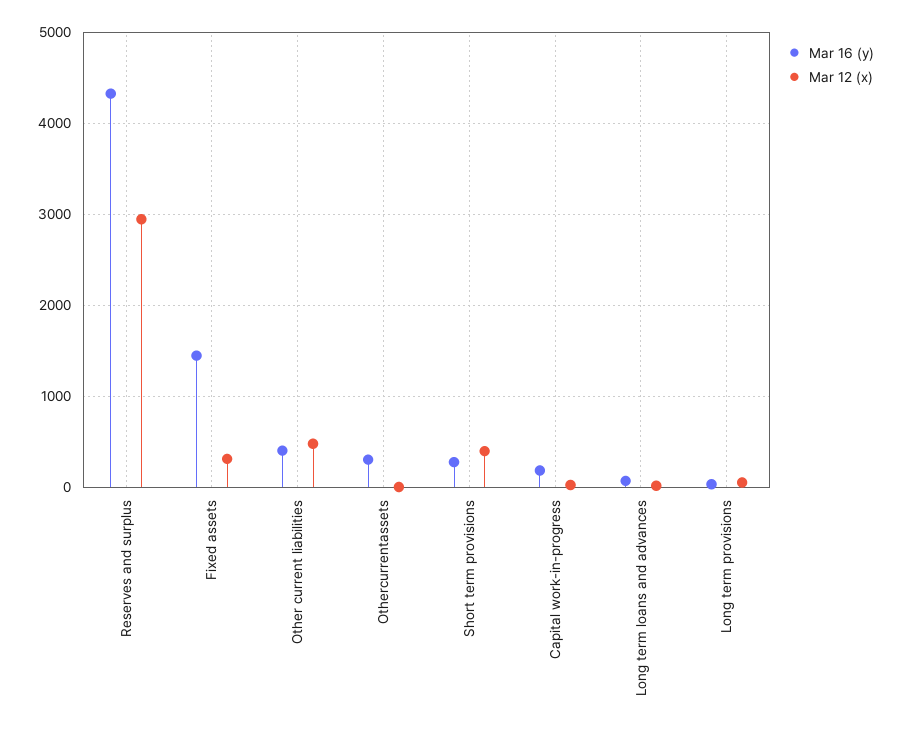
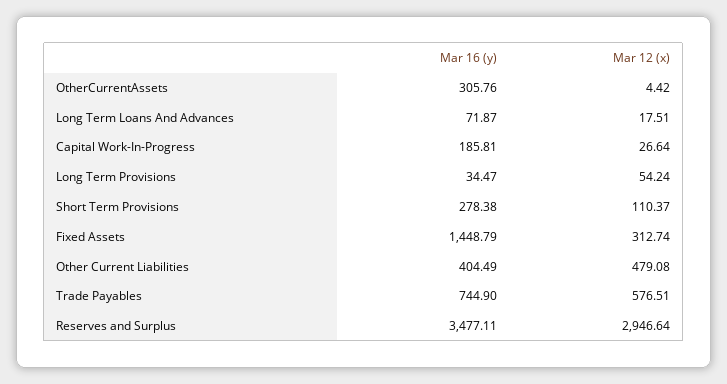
Mar 16 (y), Reserves and surplus: 4300 -> 3477.11
Mar 12 (x), Short term provisions: 400 -> 110.37
Mar 16 (y), Trade Payables: none -> 744.9
Mar 12 (x), Trade Payables: none -> 576.51

